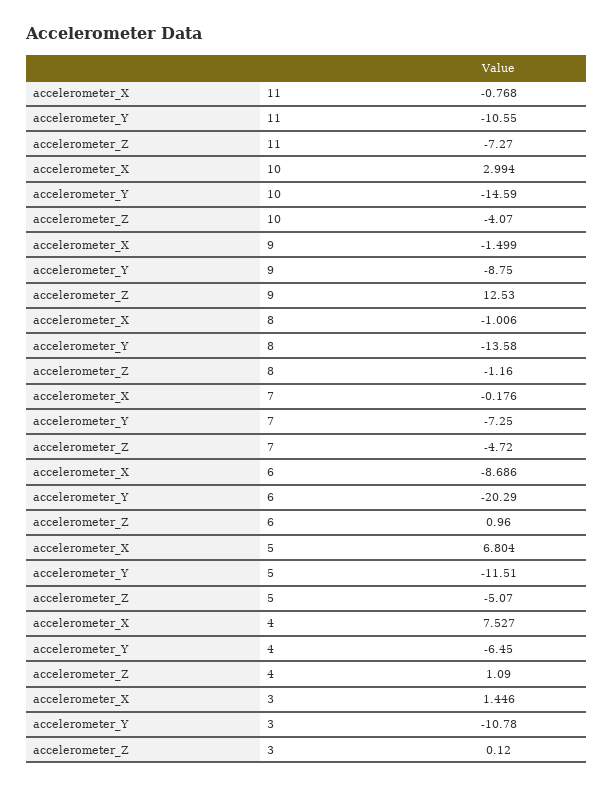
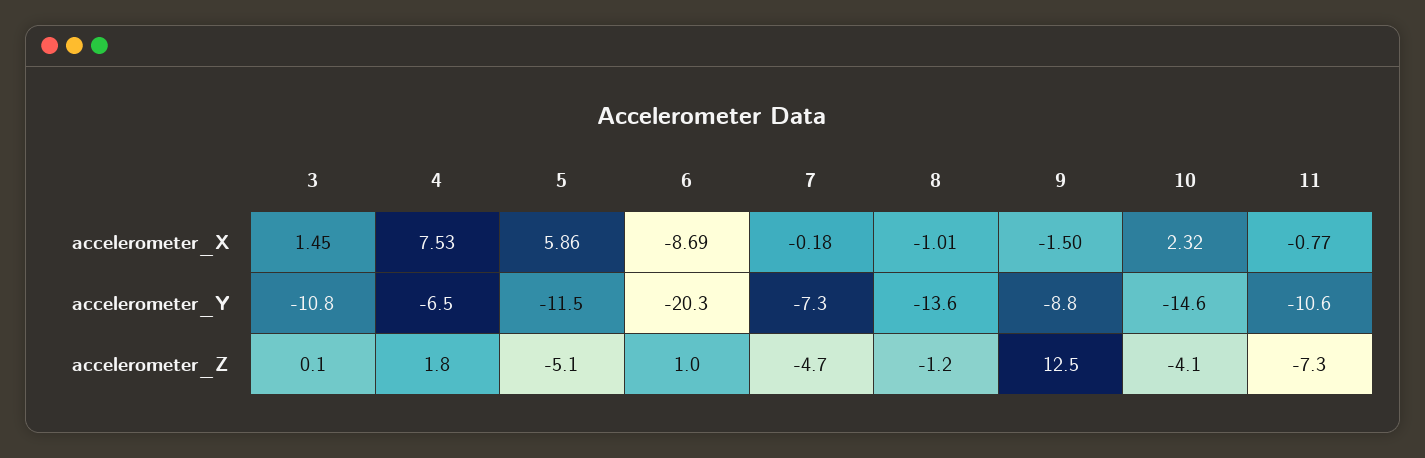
accelerometer_X, 10: 2.994 -> 2.32
accelerometer_X, 5: 6.804 -> 5.86
accelerometer_Z, 4: 1.09 -> 1.8

